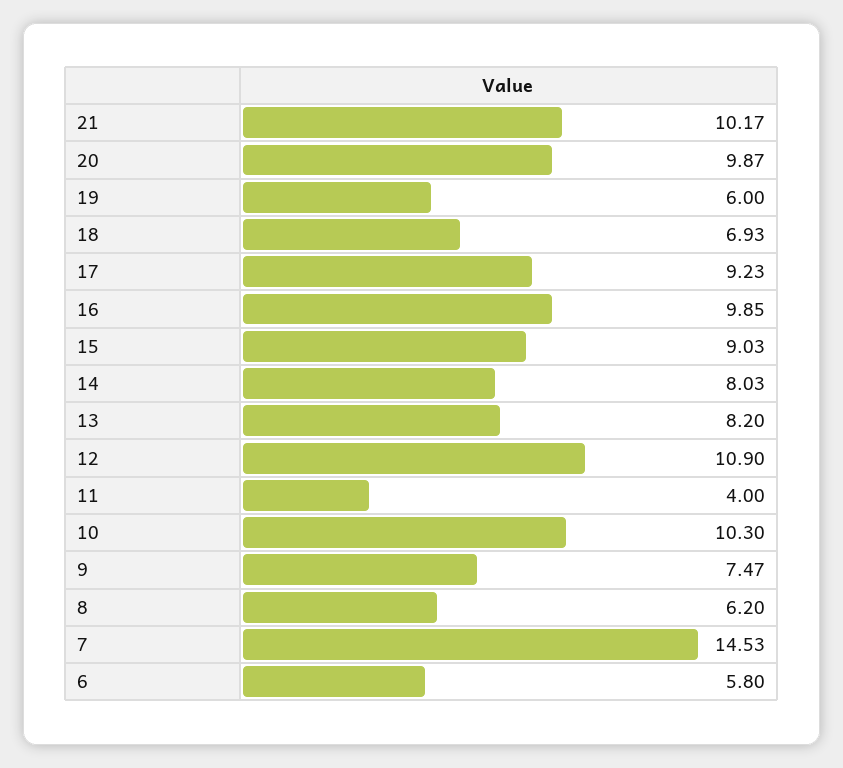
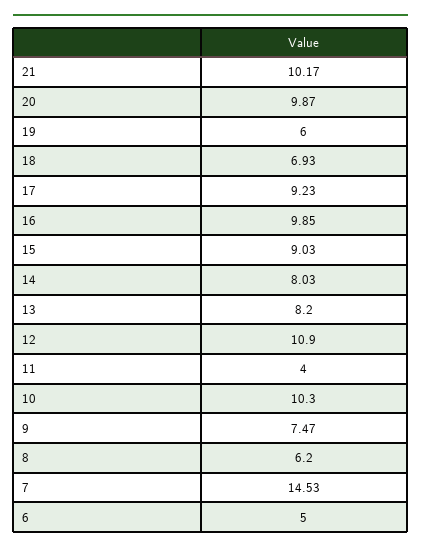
6: 5.8 -> 5

